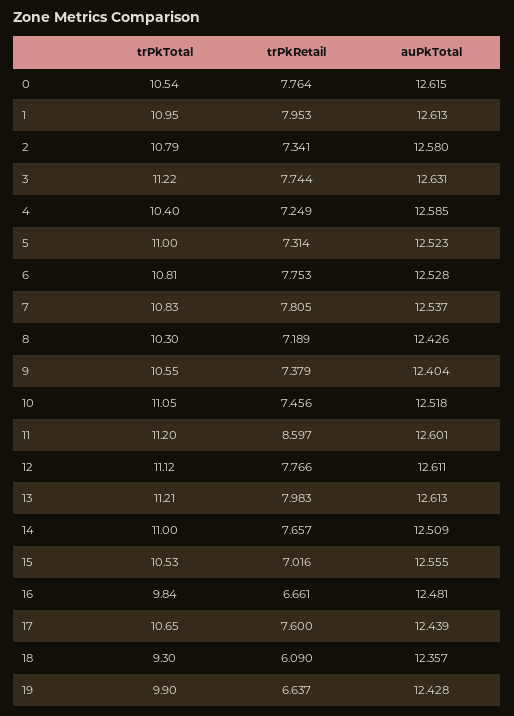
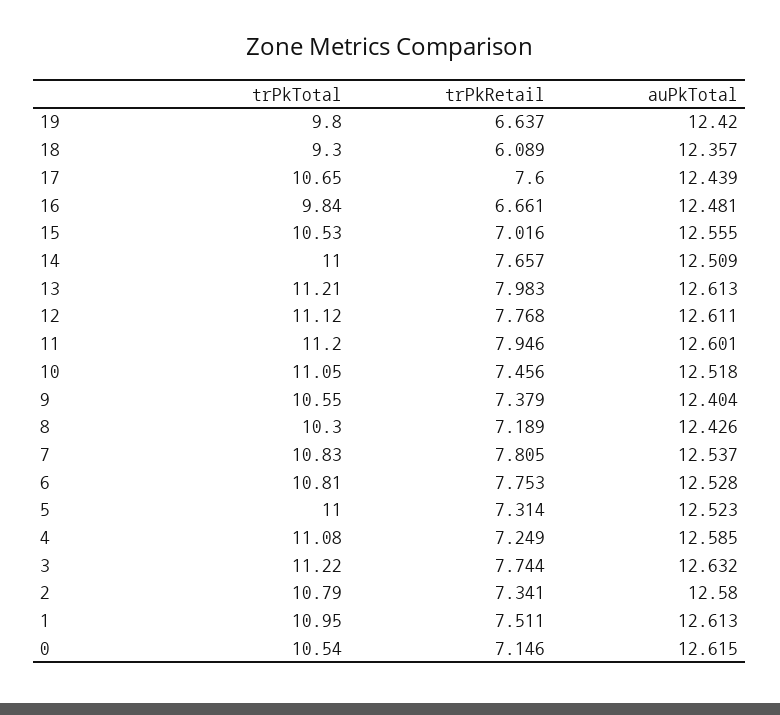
trPkRetail, 0: 7.764 -> 7.146
trPkRetail, 1: 7.953 -> 7.511
auPkTotal, 3: 12.631 -> 12.632
trPkTotal, 4: 10.4 -> 11.08
trPkRetail, 11: 8.597 -> 7.946
trPkRetail, 12: 7.766 -> 7.768
trPkRetail, 18: 6.09 -> 6.089
trPkTotal, 19: 9.9 -> 9.8
auPkTotal, 19: 12.428 -> 12.42

